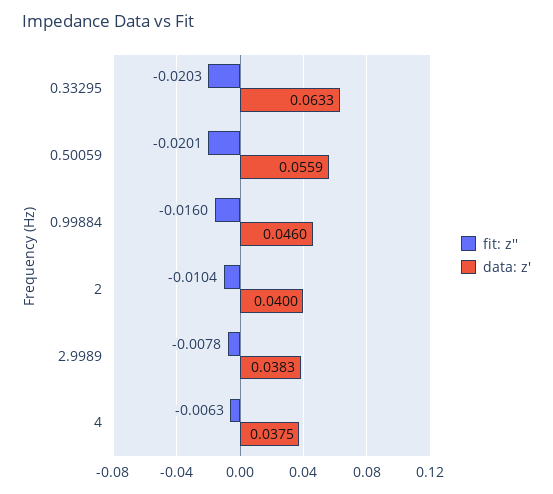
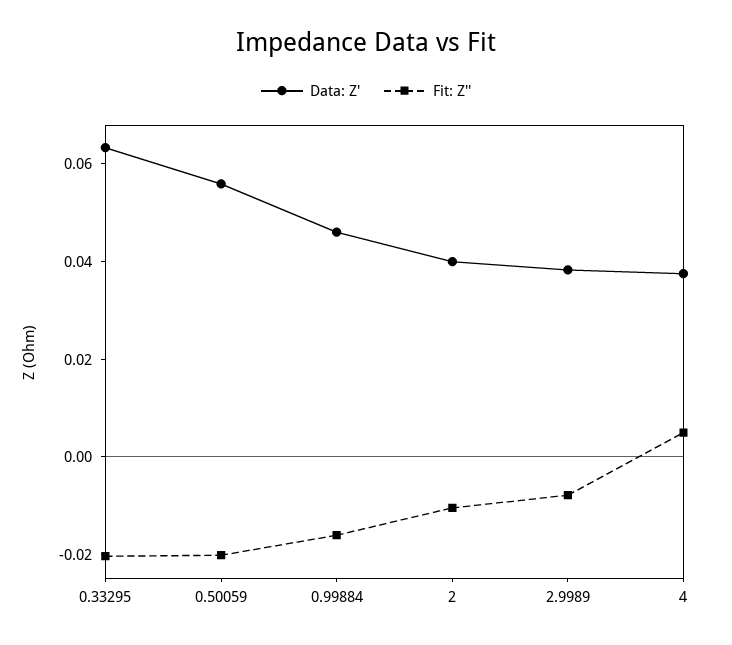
fit: z'', 4: -0.0063 -> 0.005

